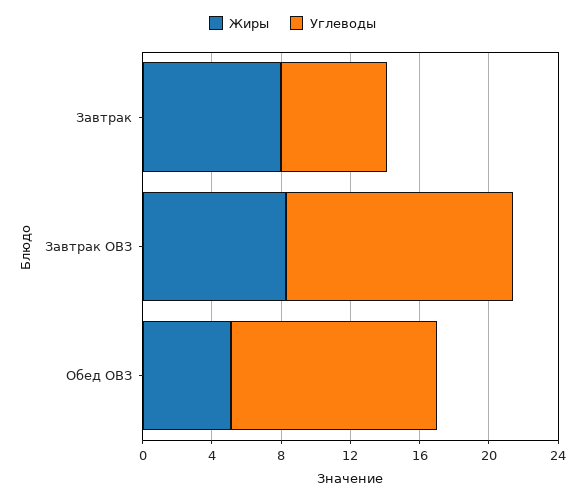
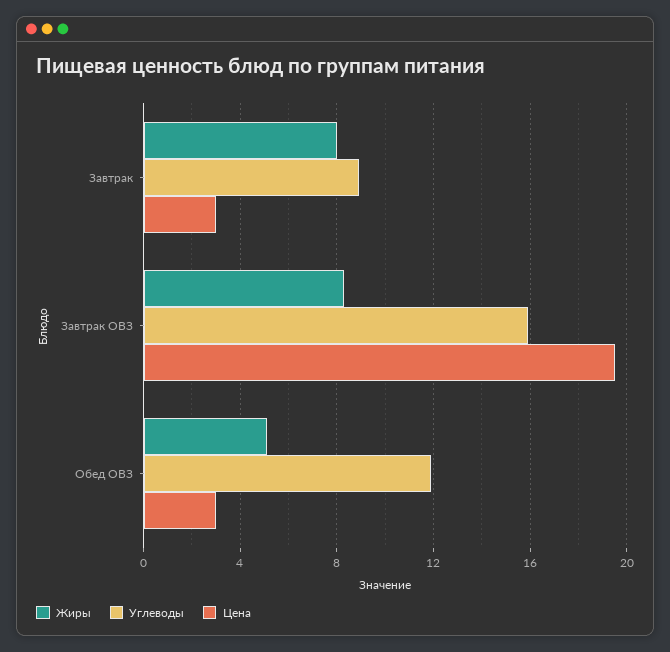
Углеводы, Завтрак: 6 -> 9
Углеводы, Завтрак ОВЗ: 13 -> 16
Цена, Завтрак: none -> 3
Цена, Завтрак ОВЗ: none -> 19.5
Цена, Обед ОВЗ: none -> 3

